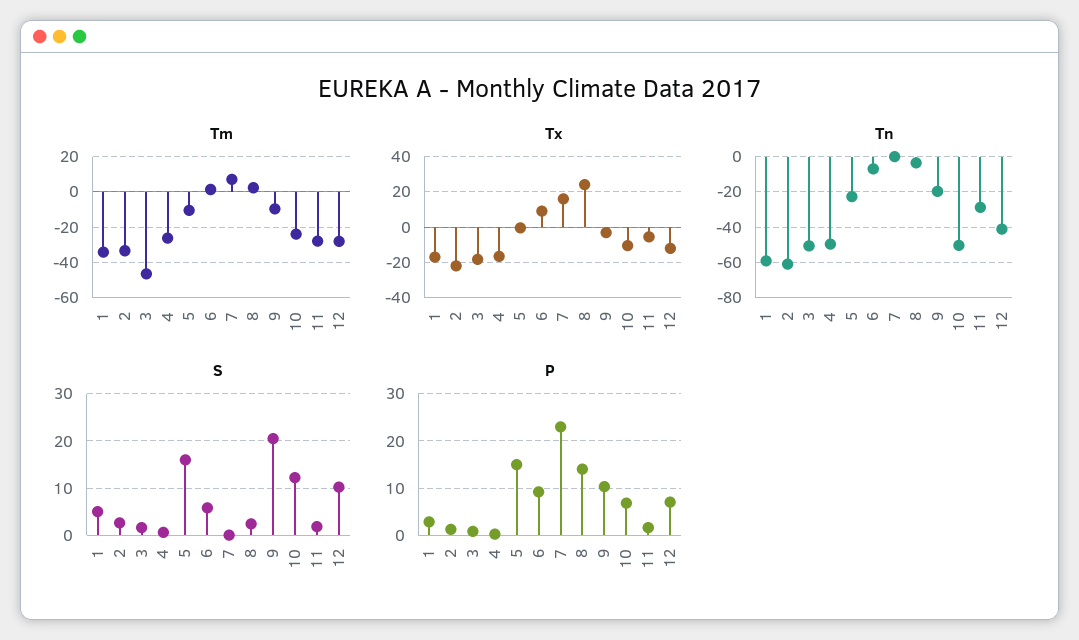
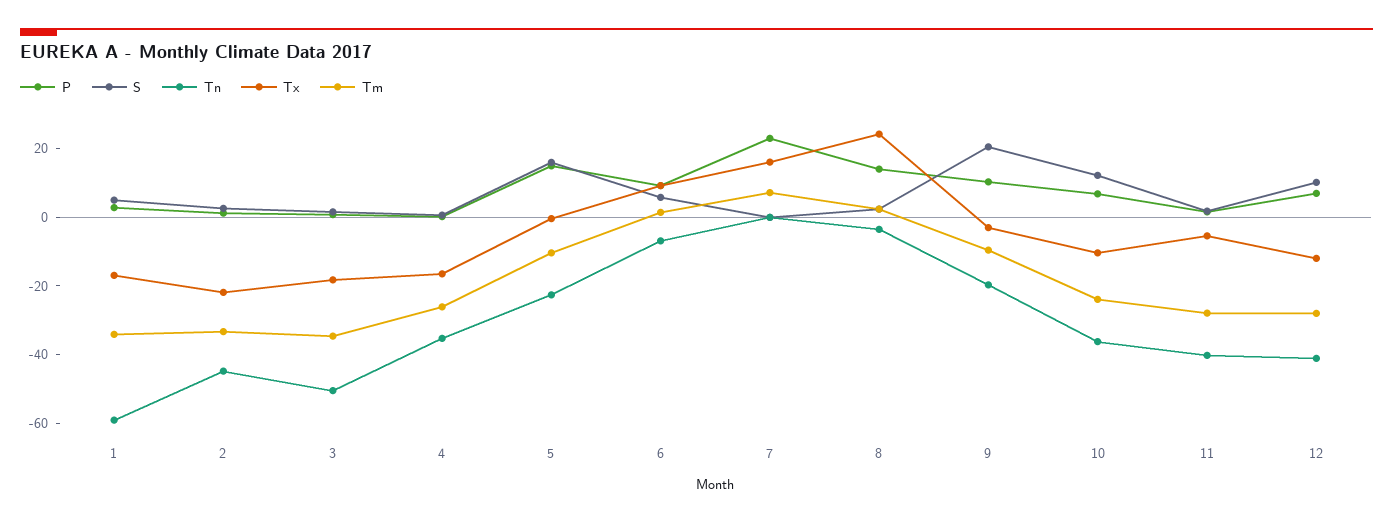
Tm, 3: -45 -> -35
Tn, 2: -60 -> -45
Tn, 4: -50 -> -35
Tn, 10: -50 -> -35
Tn, 11: -30 -> -40

